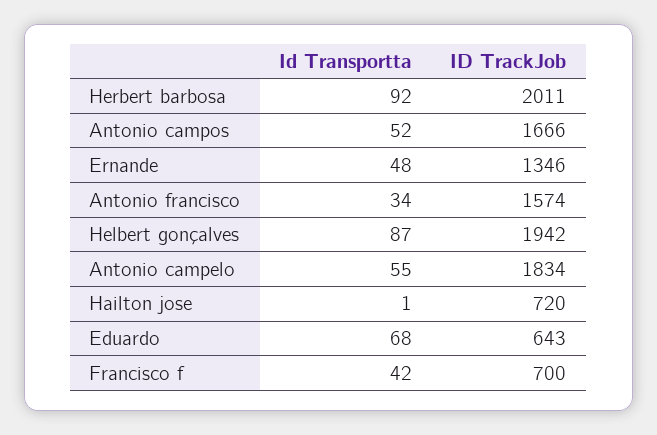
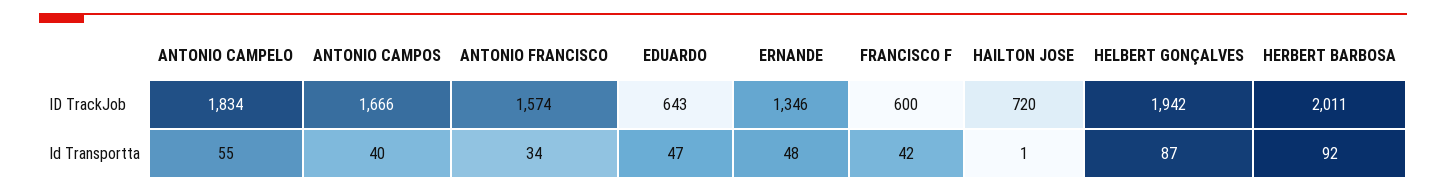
Id Transportta, Antonio campos: 52 -> 40
Id Transportta, Eduardo: 68 -> 47
ID TrackJob, Francisco f: 700 -> 600

